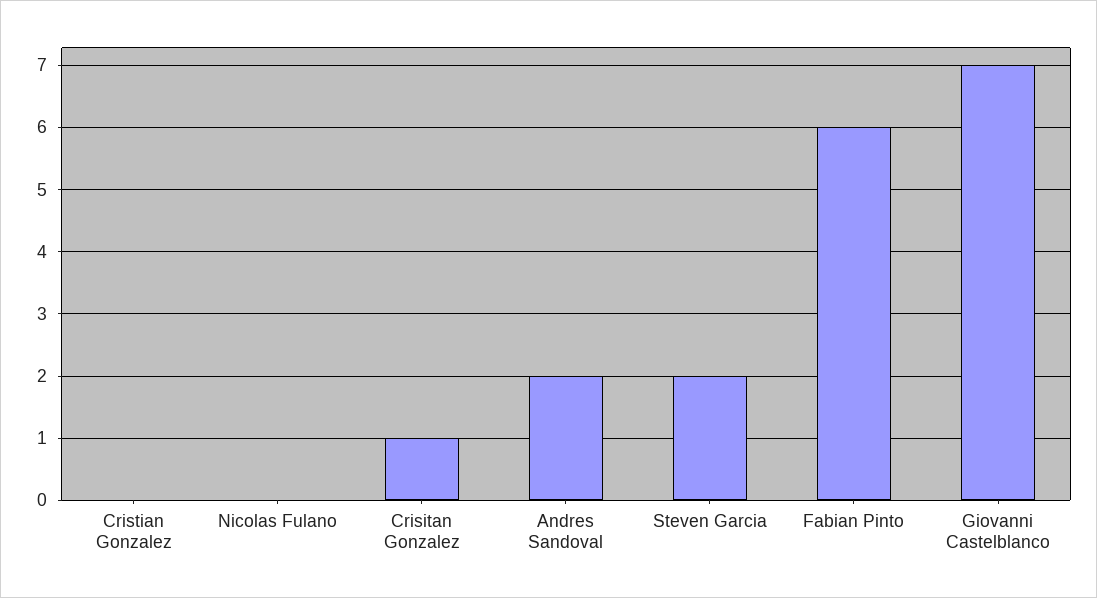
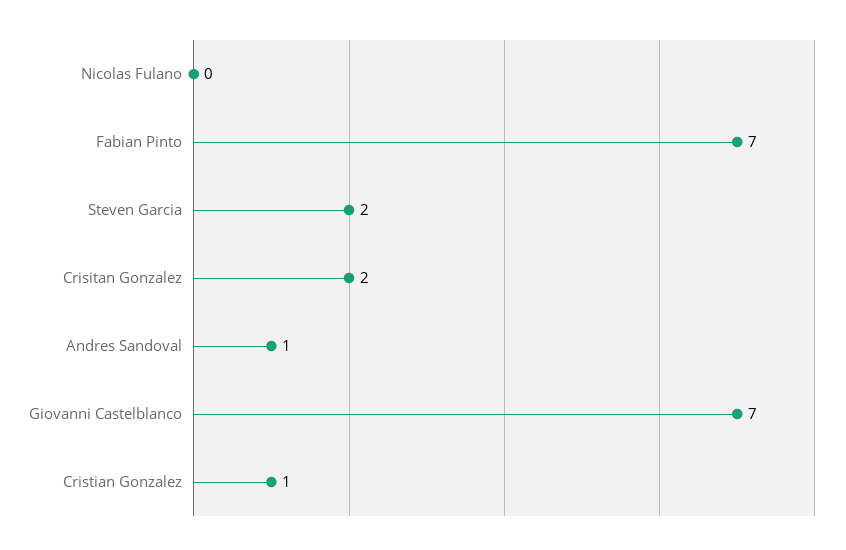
Cristian Gonzalez: 0 -> 1
Crisitan Gonzalez: 1 -> 2
Andres Sandoval: 2 -> 1
Fabian Pinto: 6 -> 7

